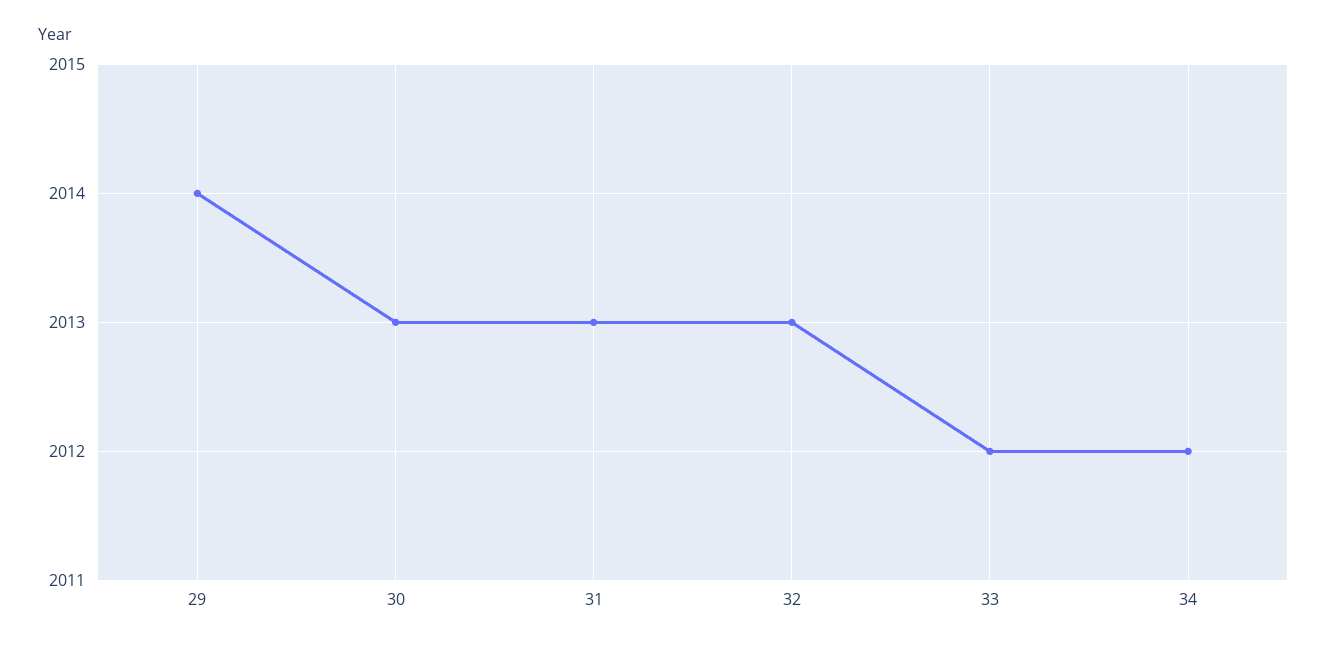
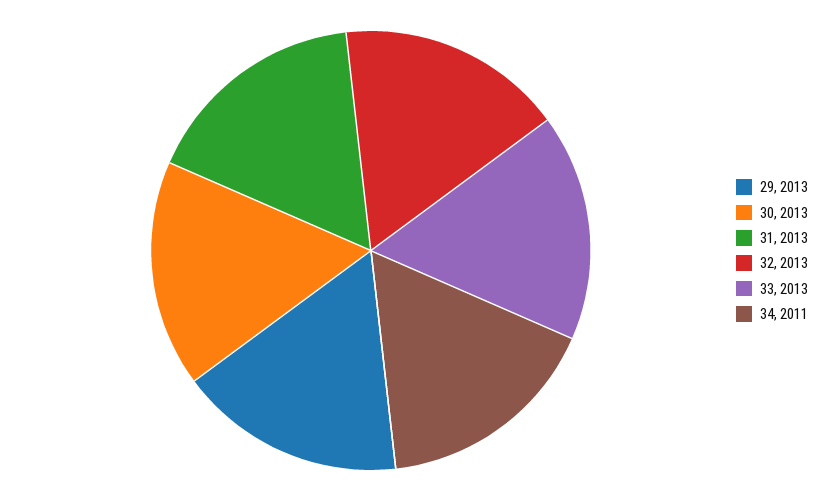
29: 2014 -> 2013
33: 2012 -> 2013
34: 2012 -> 2011

